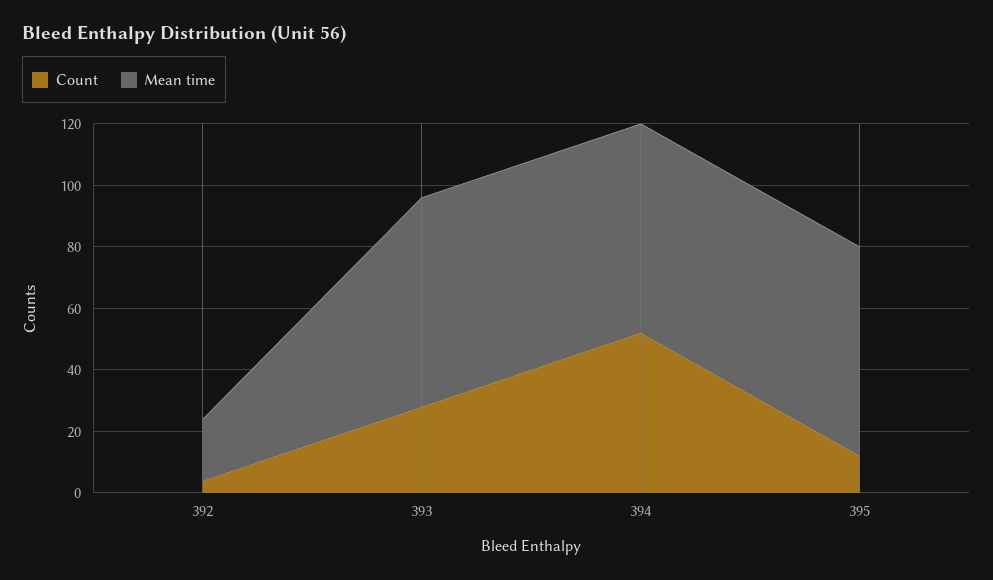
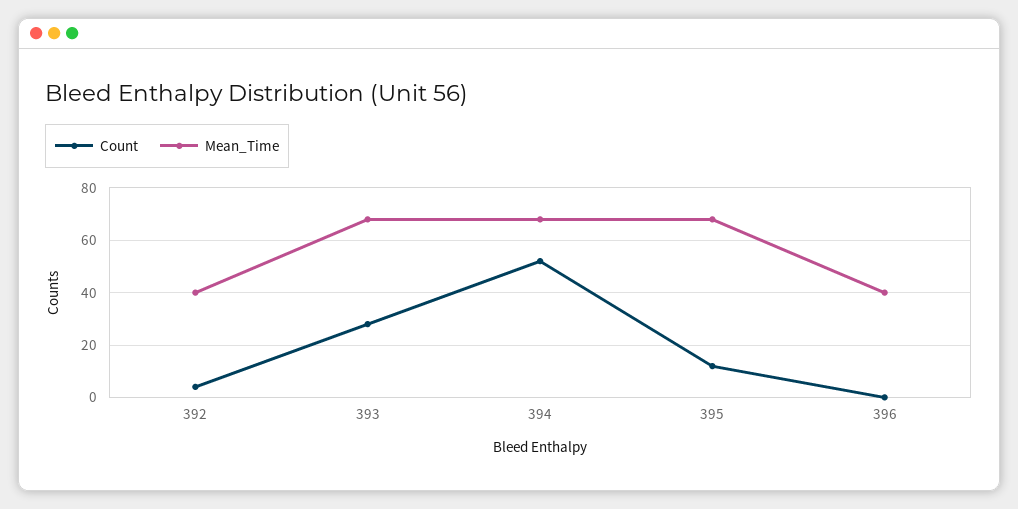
Mean time, 392: 20 -> 40
Count, 396: none -> 0
Mean time, 396: none -> 40

